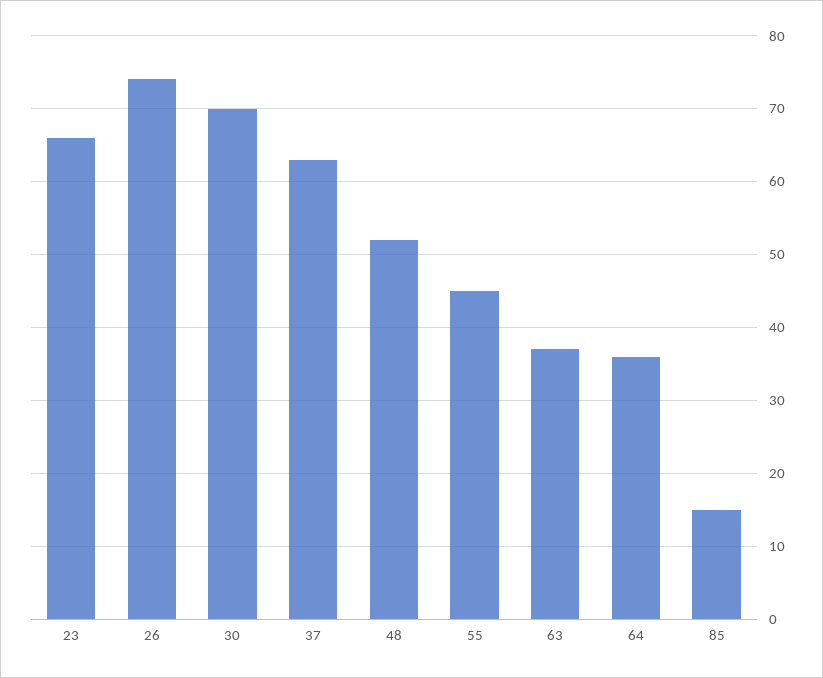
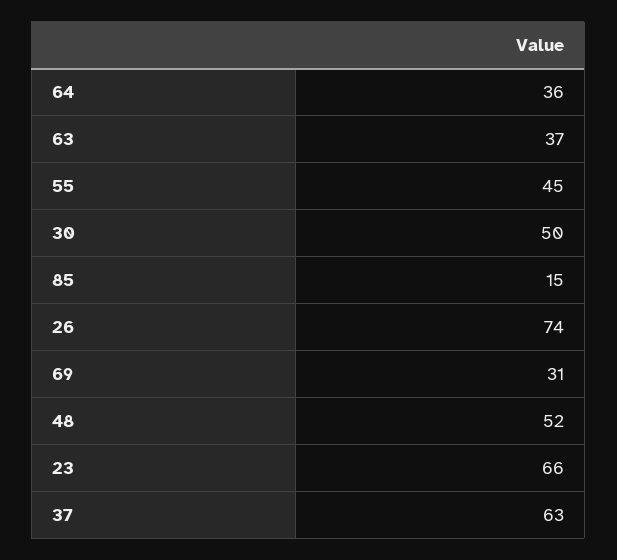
30: 70 -> 50
69: none -> 31

